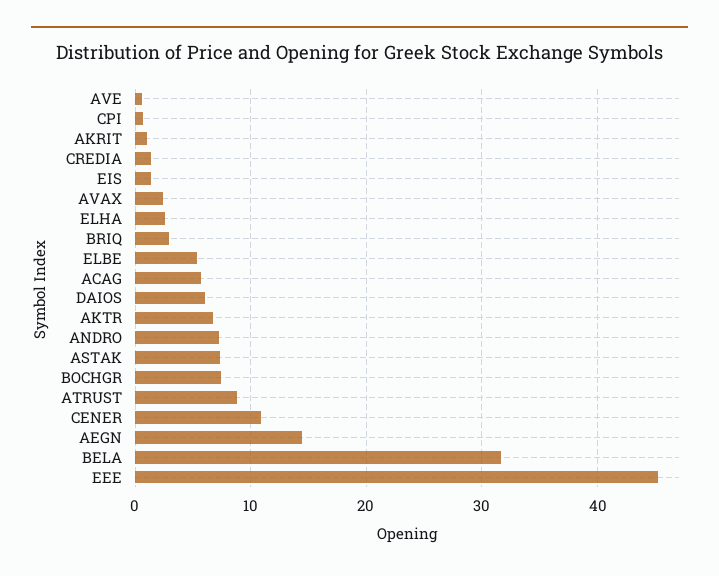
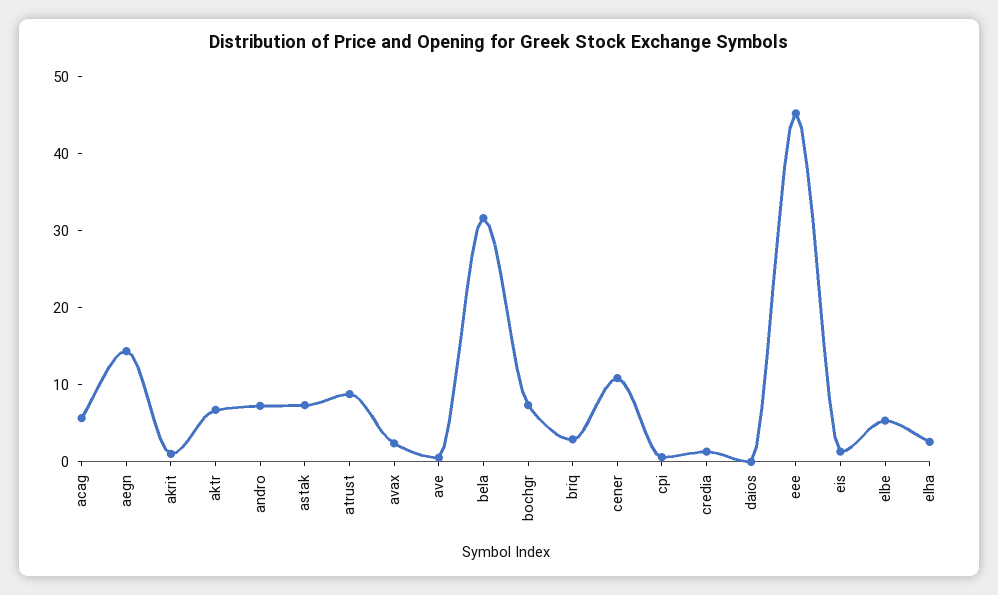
DAIOS: 6 -> 0

